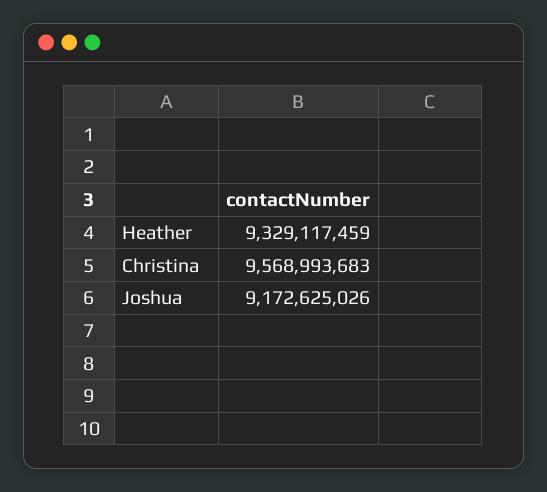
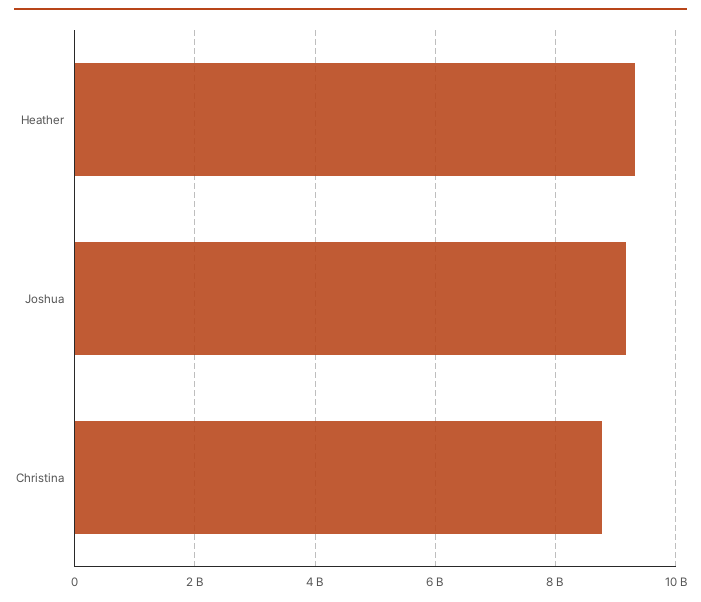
Christina: 9568993683 -> 8800000000

